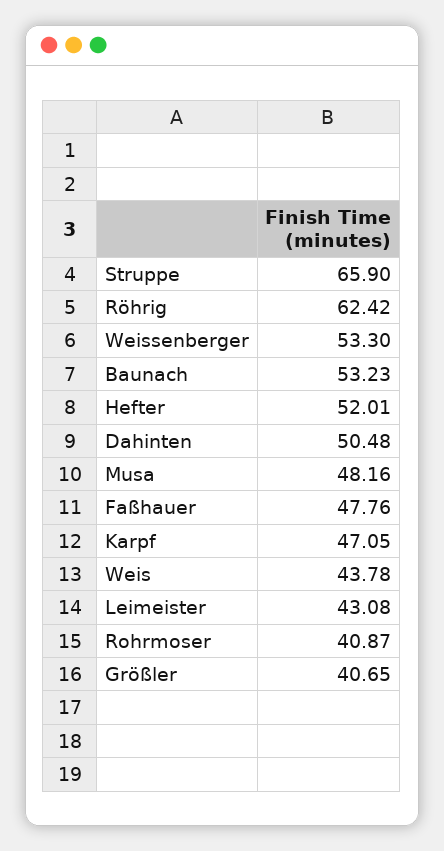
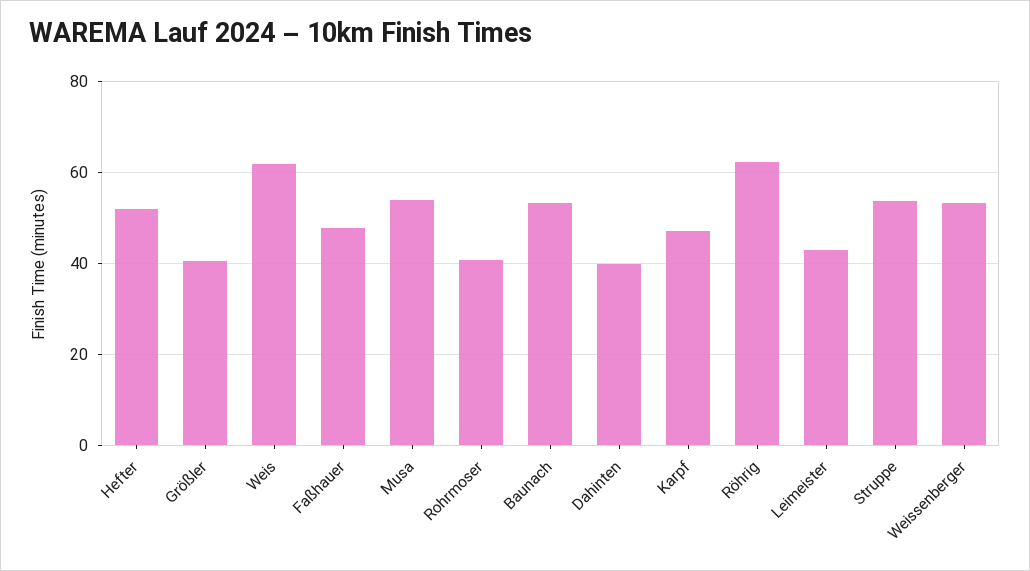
Struppe: 65.9 -> 54
Dahinten: 50.48 -> 40
Musa: 48.16 -> 54
Weis: 43.78 -> 62

